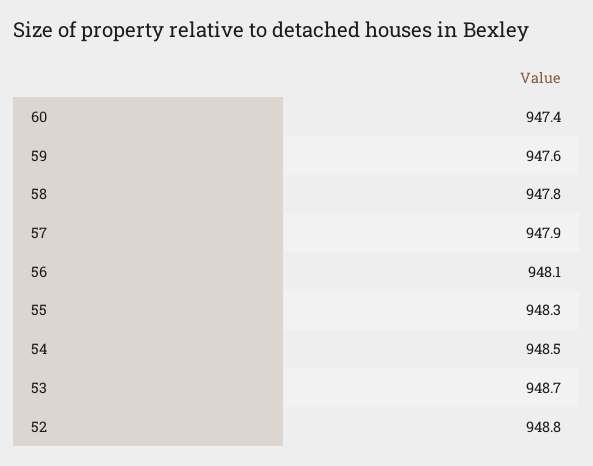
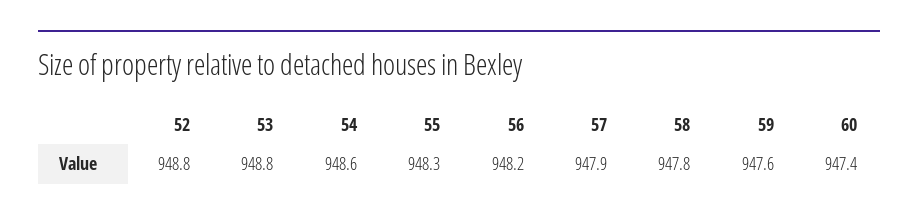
56: 948.1 -> 948.2
54: 948.5 -> 948.6
53: 948.7 -> 948.8

